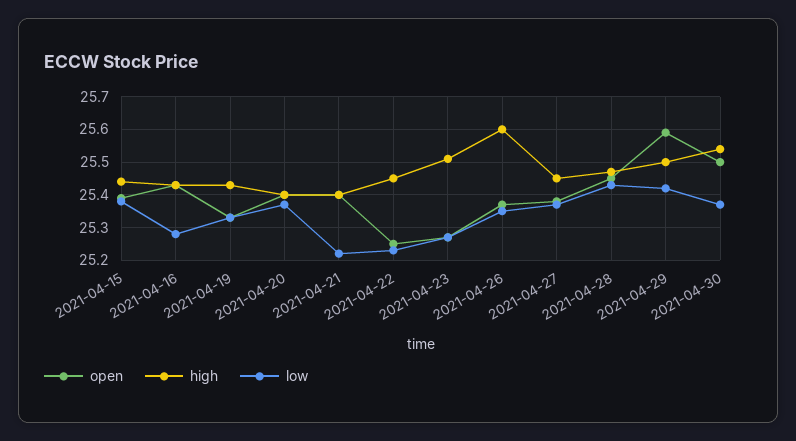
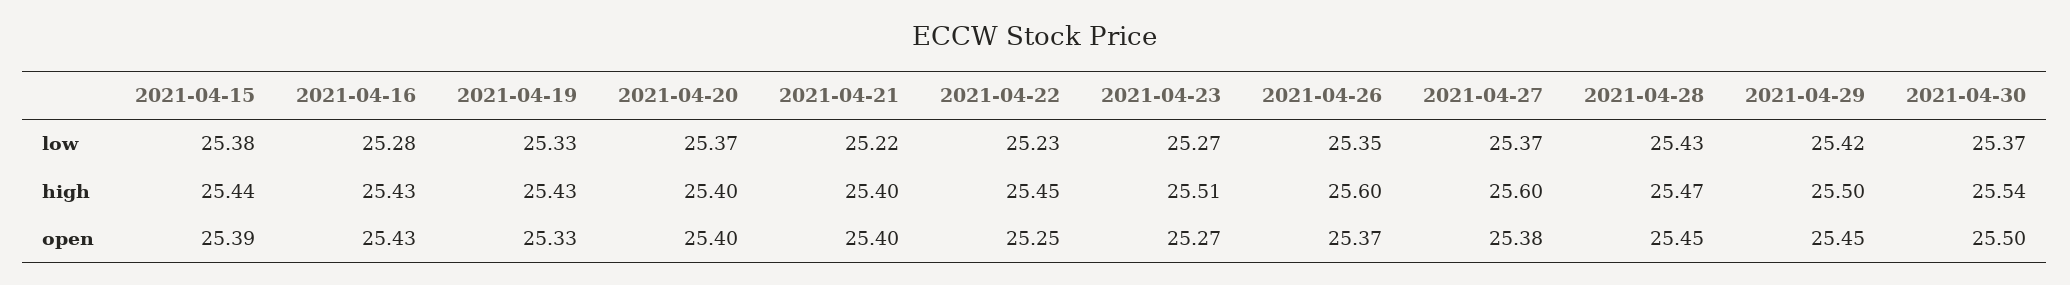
high, 2021-04-27: 25.45 -> 25.6
open, 2021-04-29: 25.6 -> 25.45

